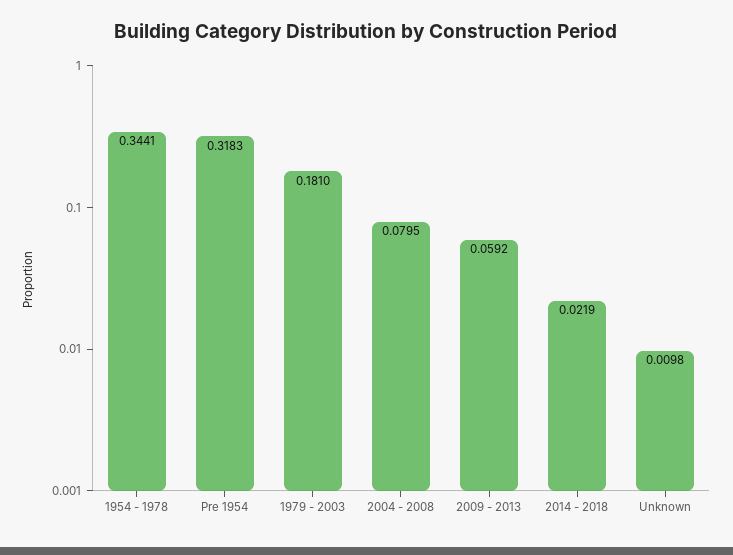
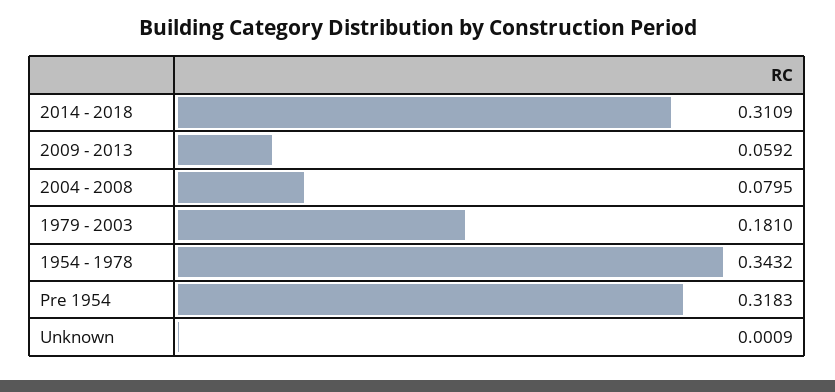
1954 - 1978: 0.3441 -> 0.3432
2014 - 2018: 0.0219 -> 0.3109
Unknown: 0.0098 -> 0.0009

